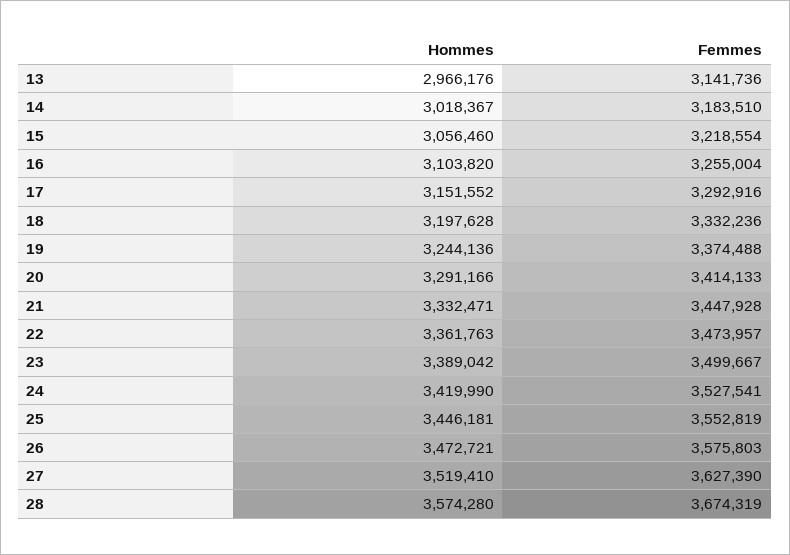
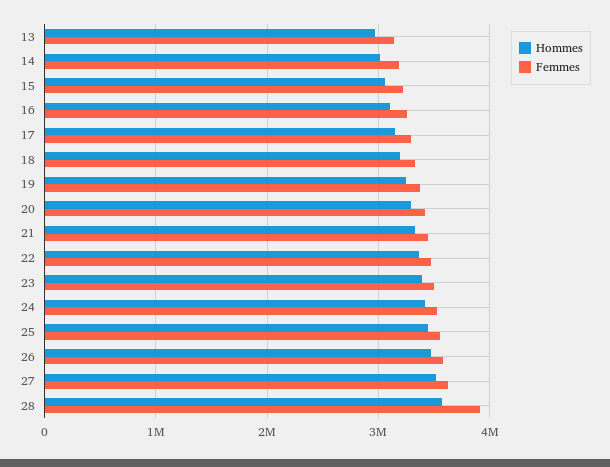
Femmes, 28: 3674319 -> 3900000

